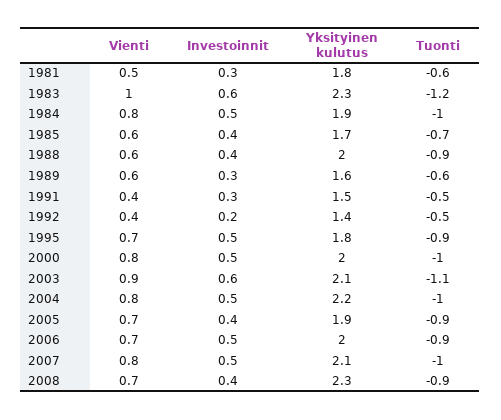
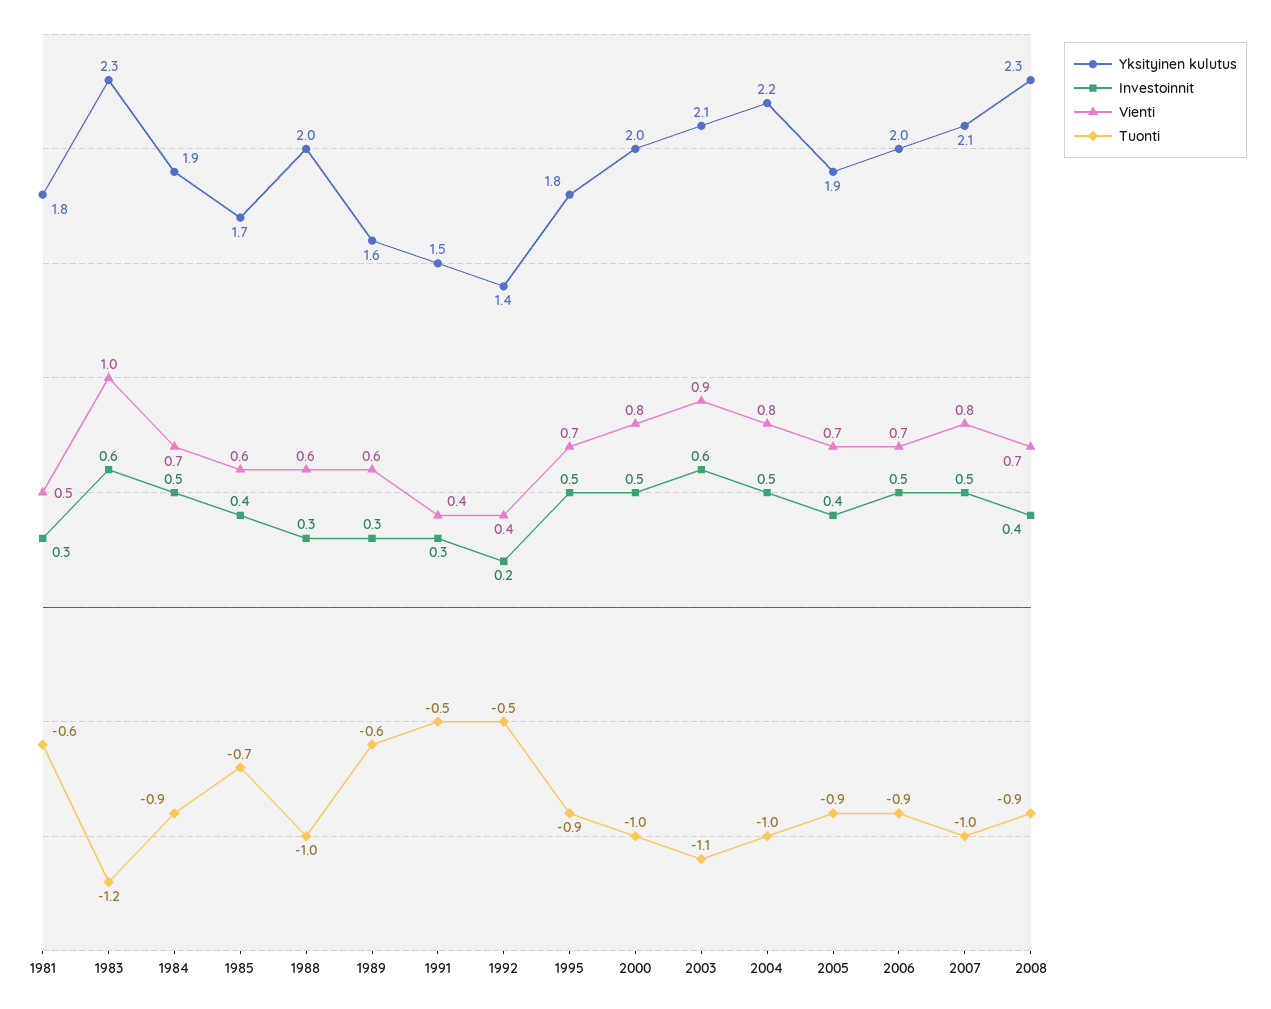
Vienti, 1984: 0.8 -> 0.7
Tuonti, 1984: -1 -> -0.9
Investoinnit, 1988: 0.4 -> 0.3
Tuonti, 1988: -0.9 -> -1

